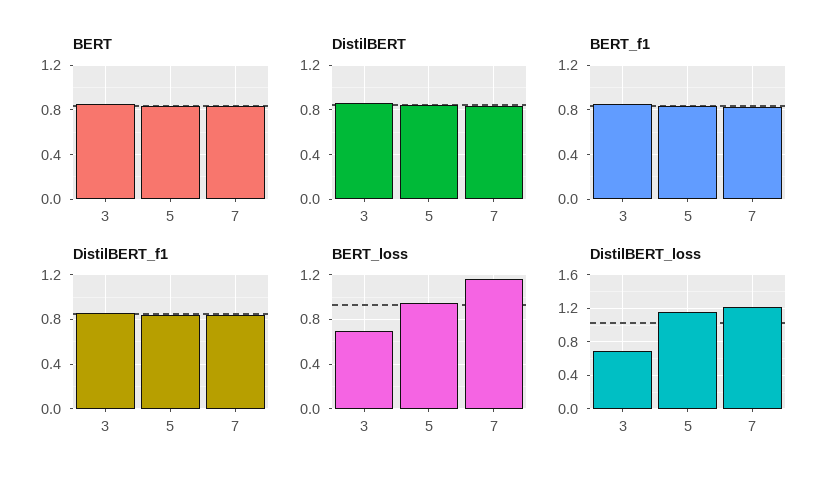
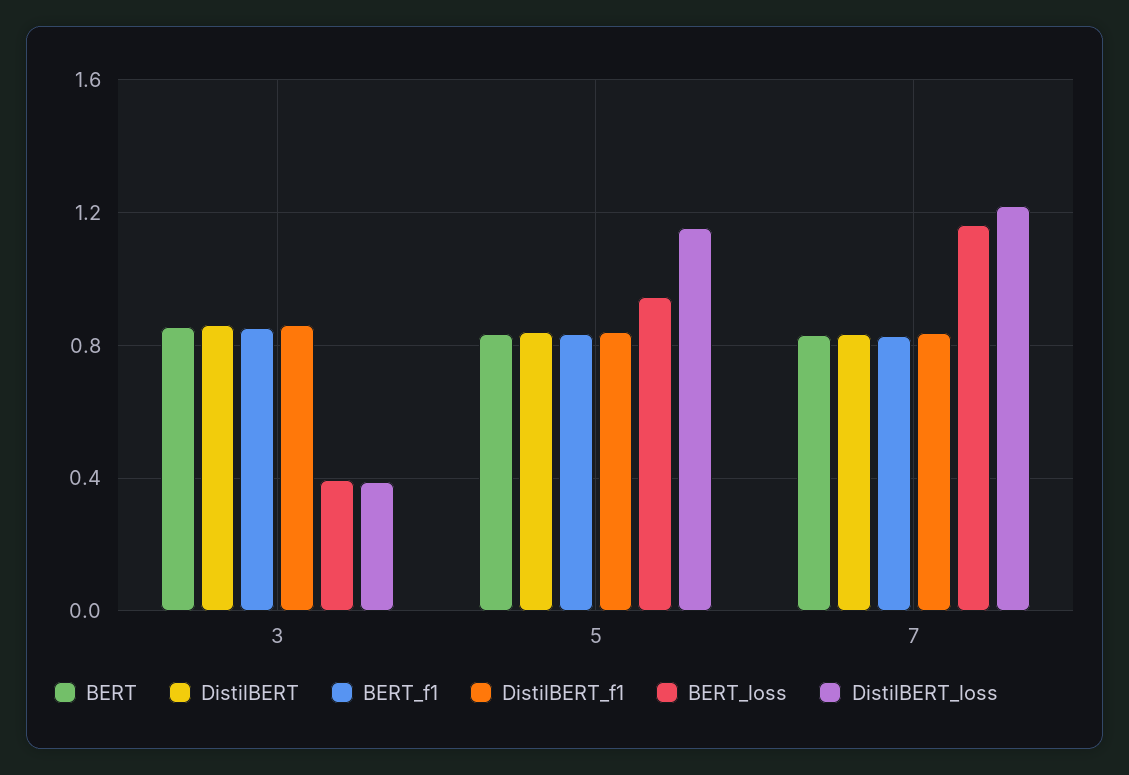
BERT_loss, 3: 0.7 -> 0.4
DistilBERT_loss, 3: 0.7 -> 0.4

